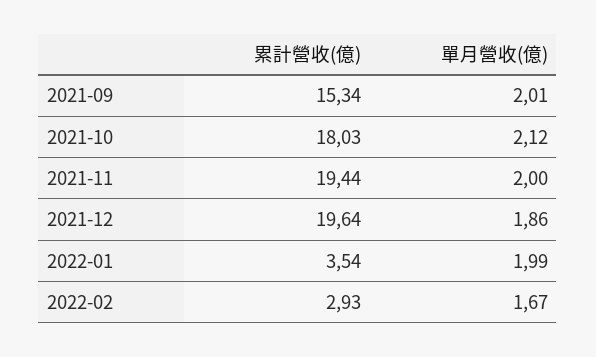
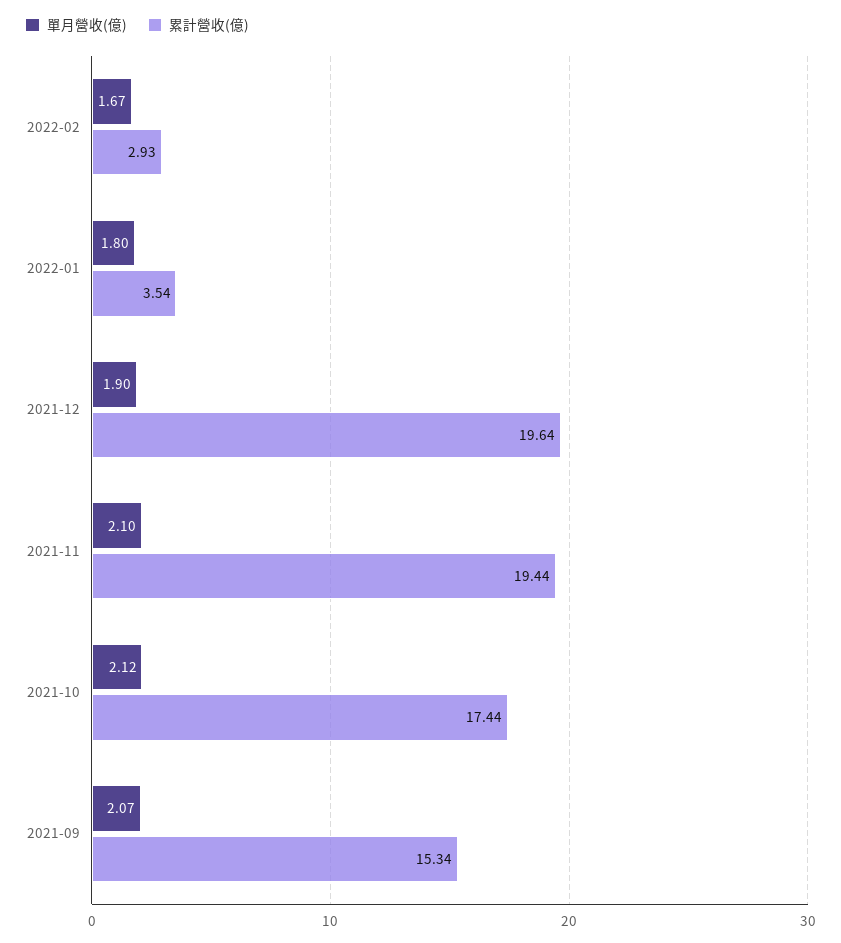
單月營收(億), 2021-09: 2.01 -> 2.07
累計營收(億), 2021-10: 18.03 -> 17.44
單月營收(億), 2021-11: 2 -> 2.1
單月營收(億), 2021-12: 1.86 -> 1.9
單月營收(億), 2022-01: 1.99 -> 1.8

